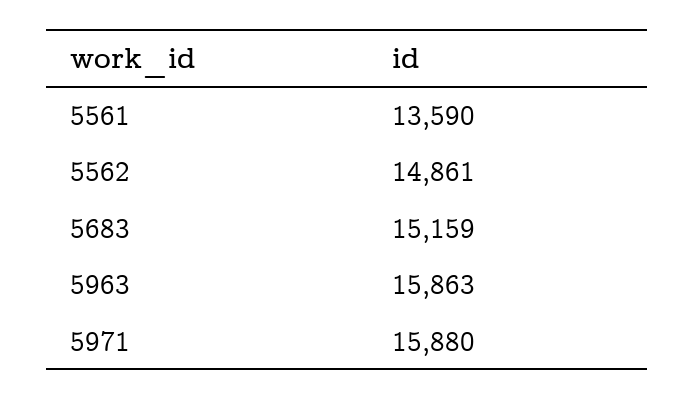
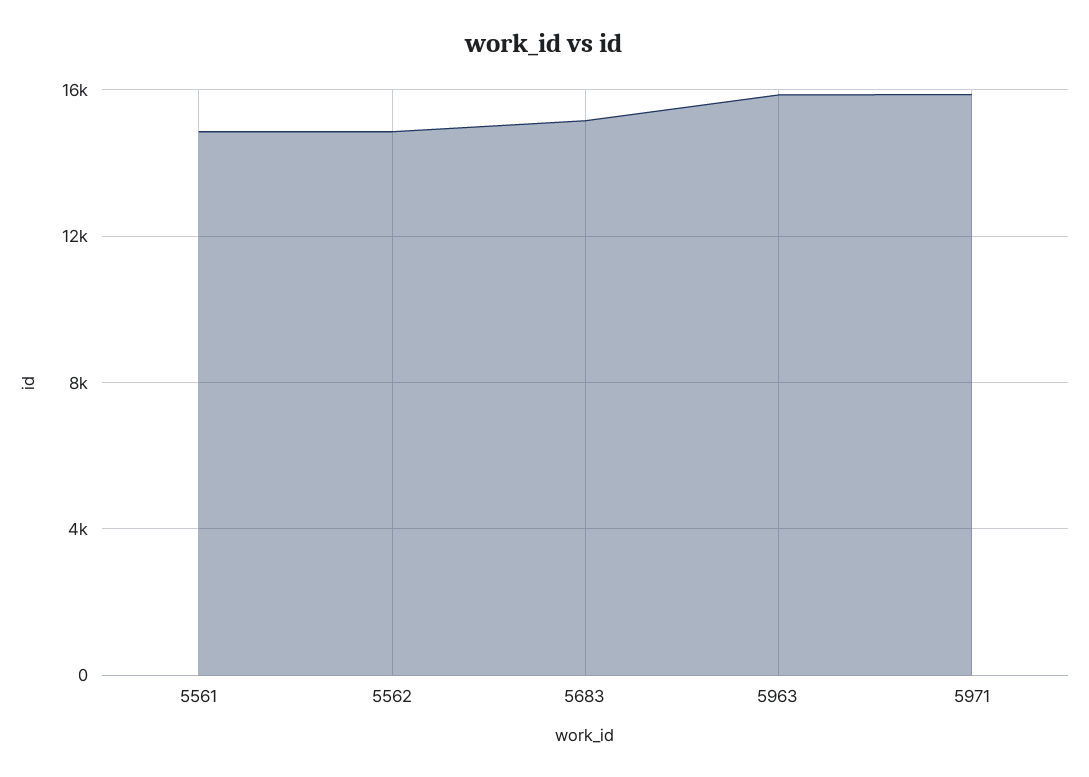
5561: 13590 -> 15000

